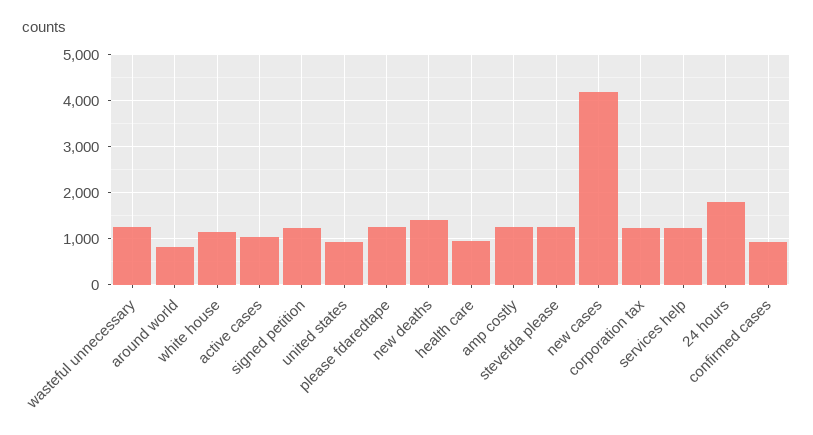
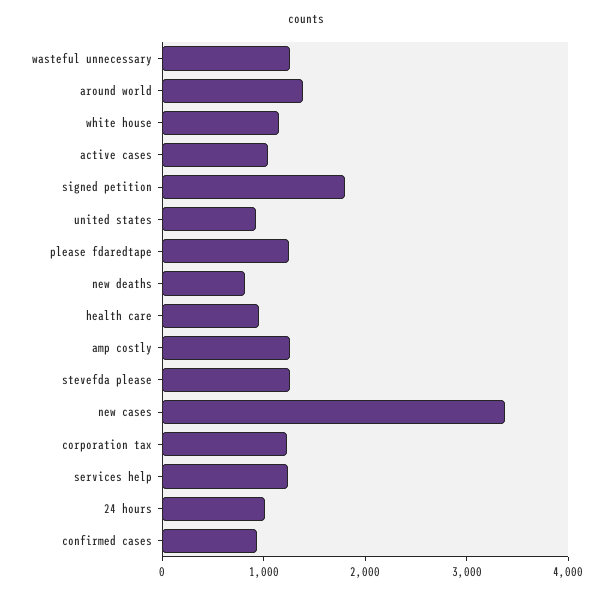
around world: 800 -> 1400
signed petition: 1200 -> 1800
new deaths: 1400 -> 800
new cases: 4200 -> 3400
24 hours: 1800 -> 1000

